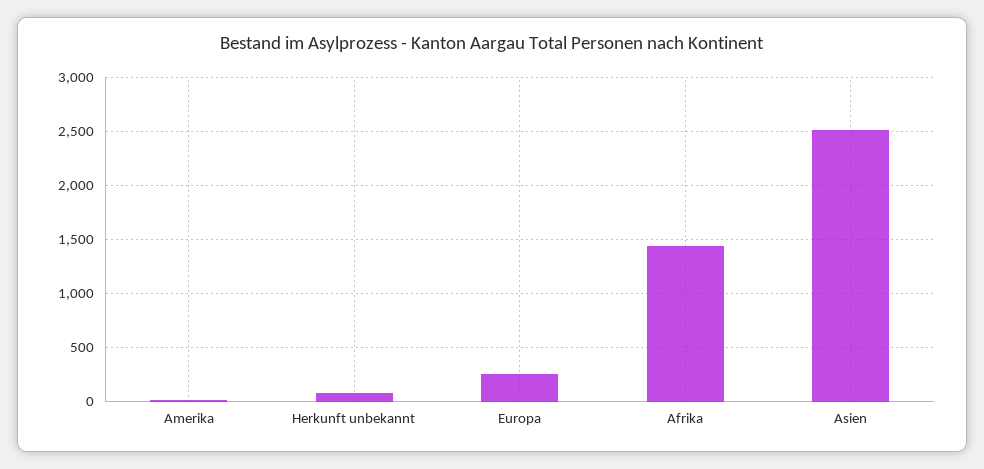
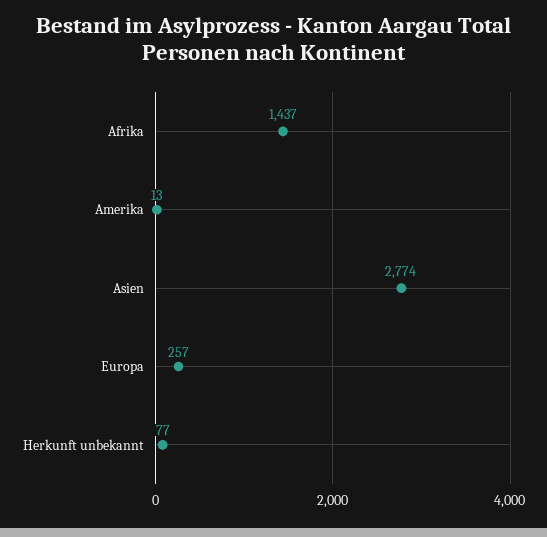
Asien: 2500 -> 2774

